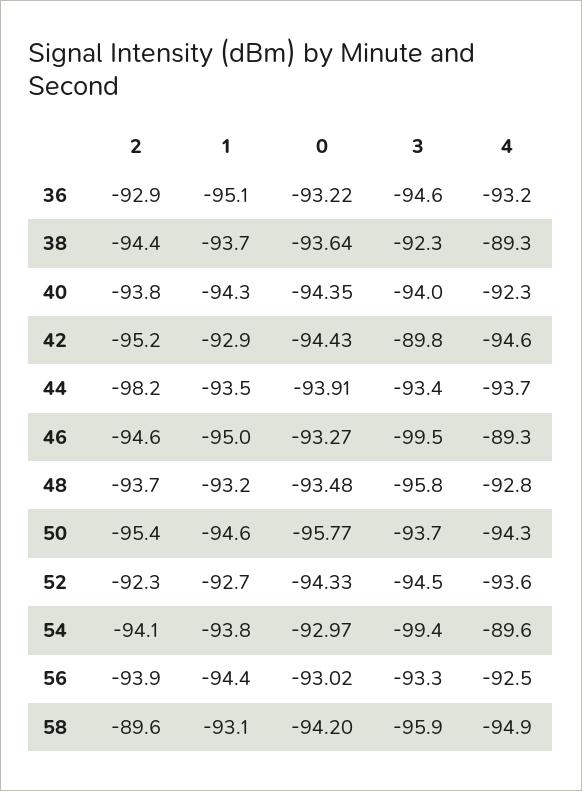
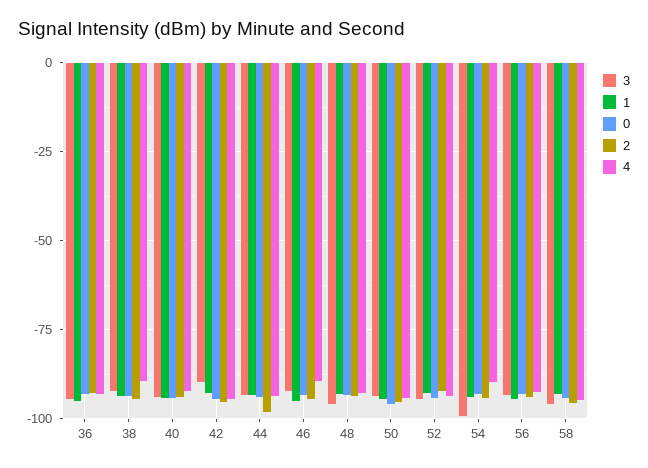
3, 46: -99.5 -> -92.5
2, 58: -89.6 -> -95

